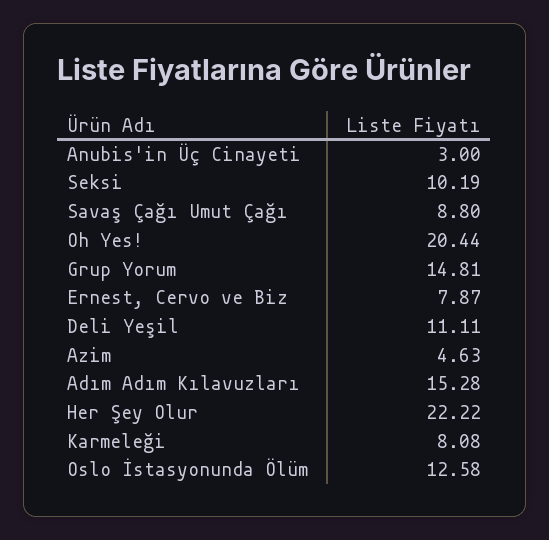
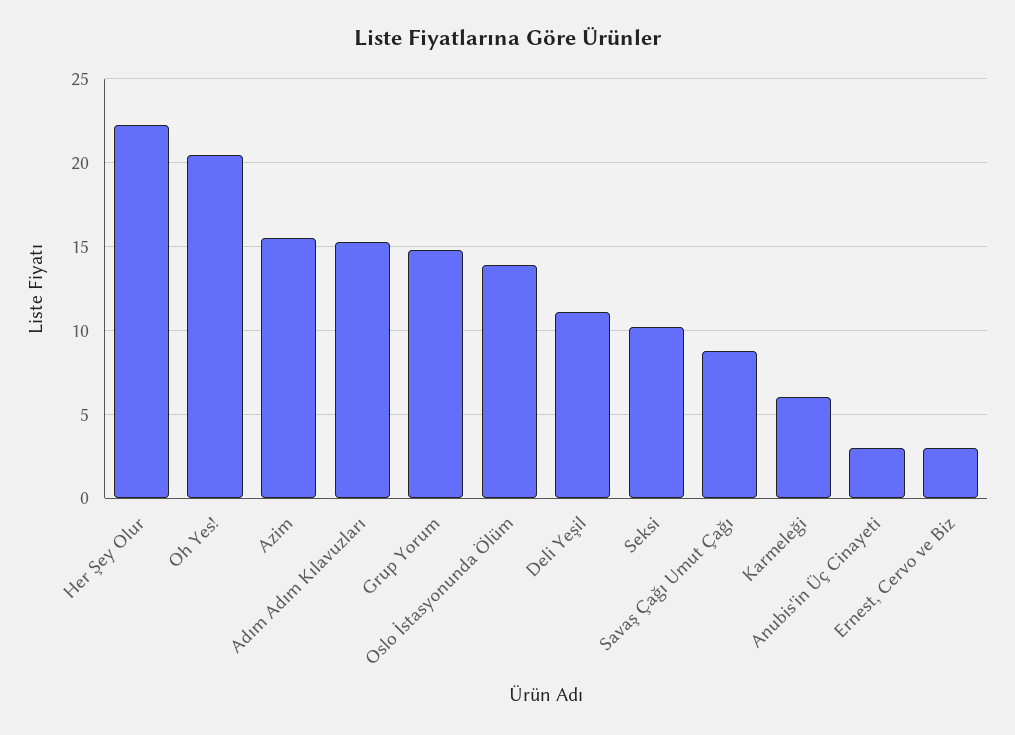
Ernest, Cervo ve Biz: 7.87 -> 3
Azim: 4.63 -> 15.5
Karmeleği: 8.08 -> 6
Oslo İstasyonunda Ölüm: 12.58 -> 14

